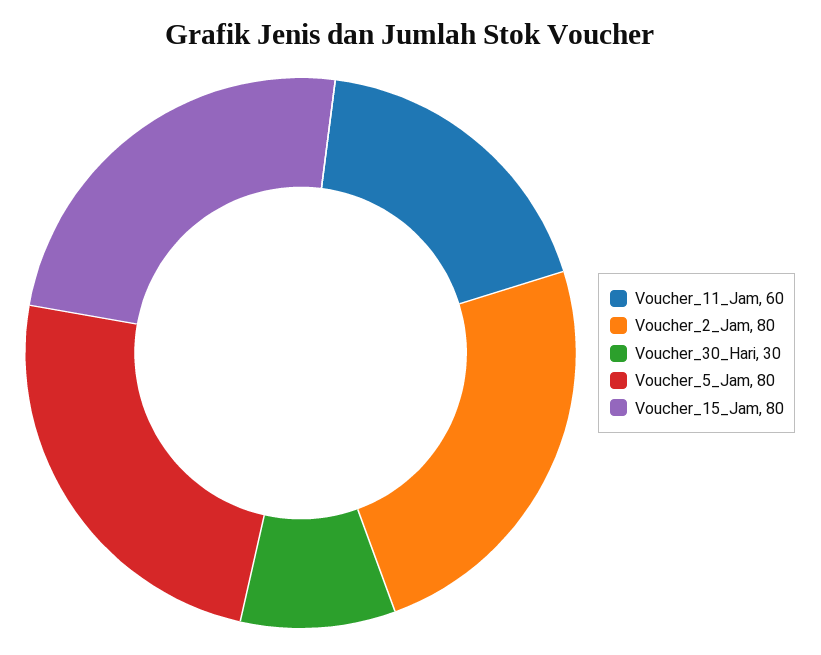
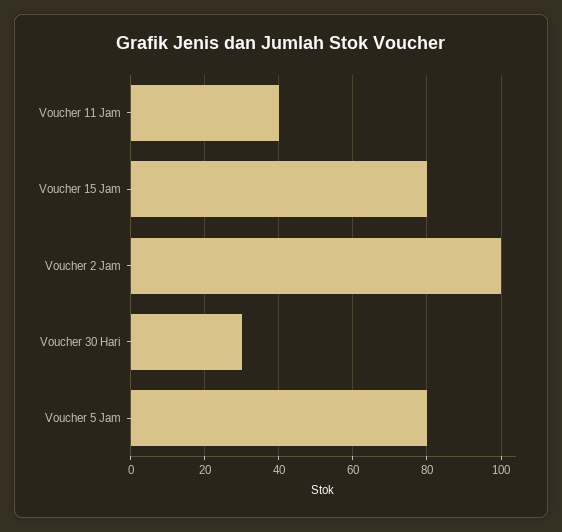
Voucher_11_Jam: 60 -> 40
Voucher_2_Jam: 80 -> 100

